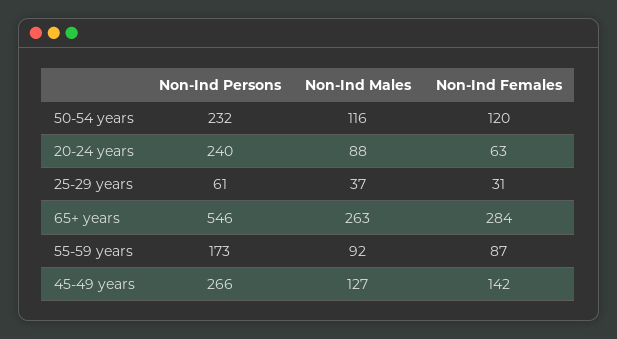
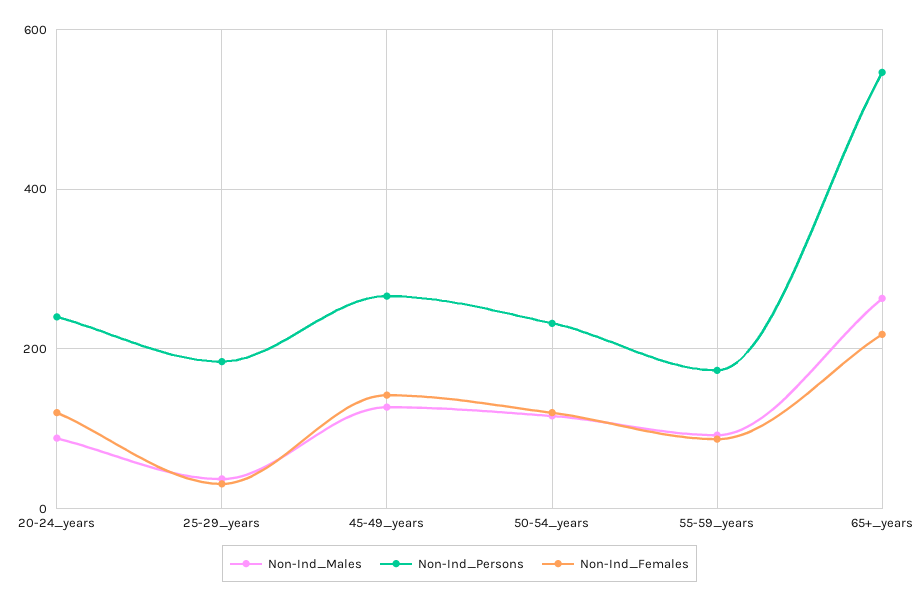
Non-Ind Females, 20-24 years: 63 -> 120
Non-Ind Persons, 25-29 years: 61 -> 180
Non-Ind Females, 65+ years: 284 -> 220

